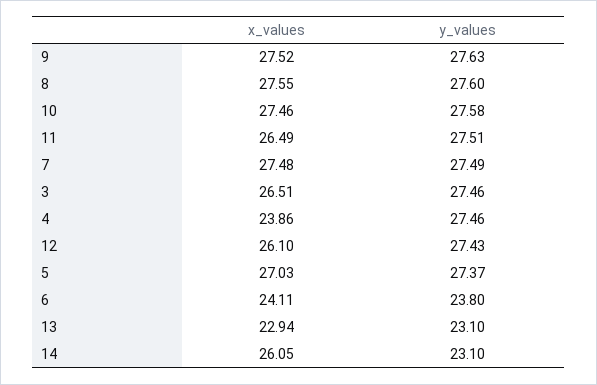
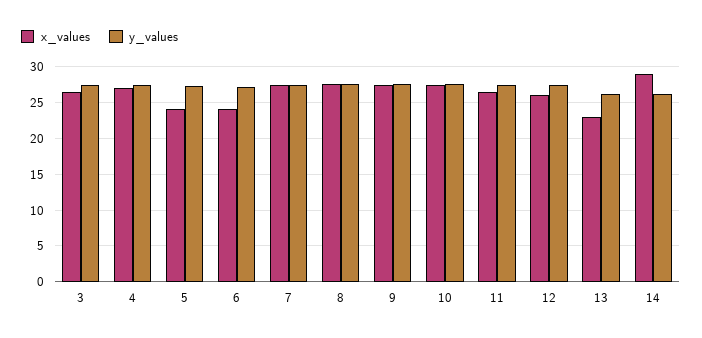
x_values, 4: 23.86 -> 27
x_values, 5: 27.03 -> 24
y_values, 6: 23.8 -> 27
y_values, 13: 23.1 -> 26
x_values, 14: 26.05 -> 29
y_values, 14: 23.1 -> 26

